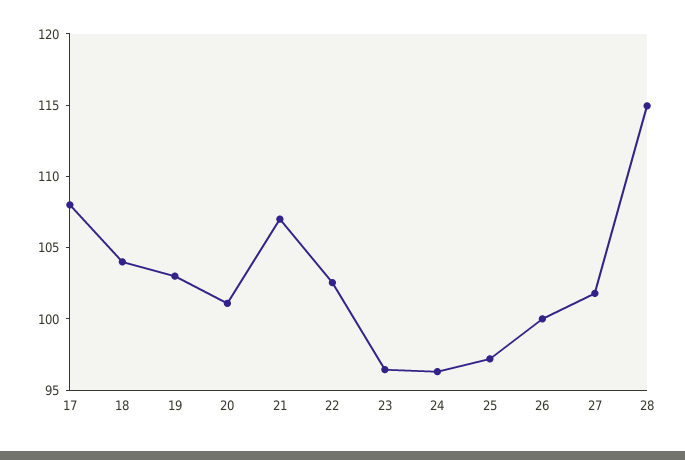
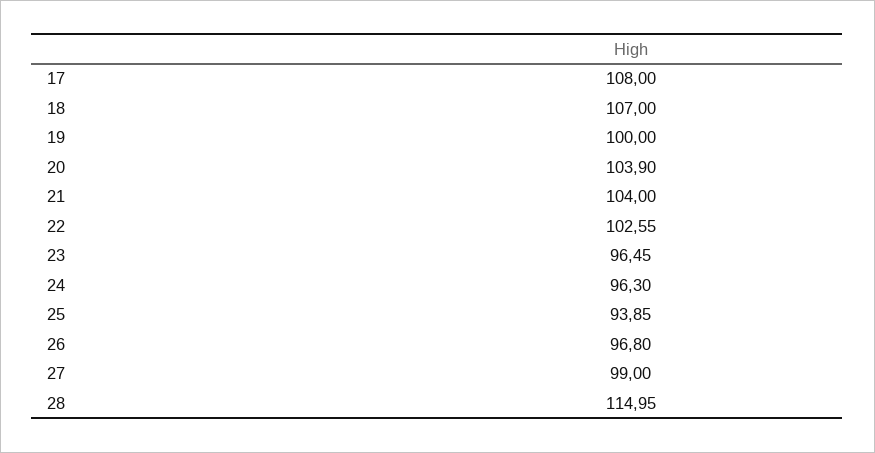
18: 104 -> 107
19: 103 -> 100
20: 101 -> 103.9
21: 107 -> 104
25: 97 -> 93.85
26: 100 -> 96.8
27: 102 -> 99

